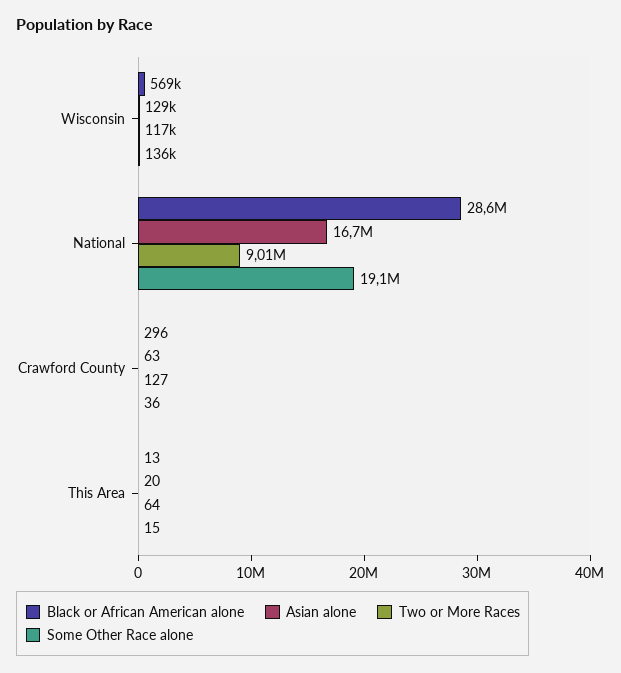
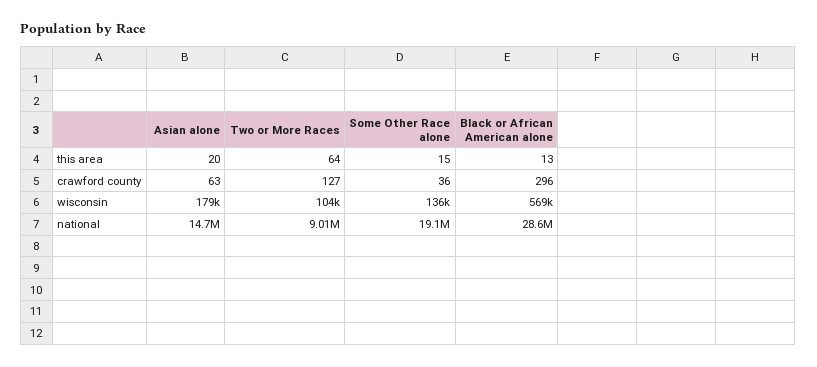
Asian alone, Wisconsin: 129000 -> 179000
Two or More Races, Wisconsin: 117000 -> 104000
Asian alone, National: 16700000 -> 14700000

